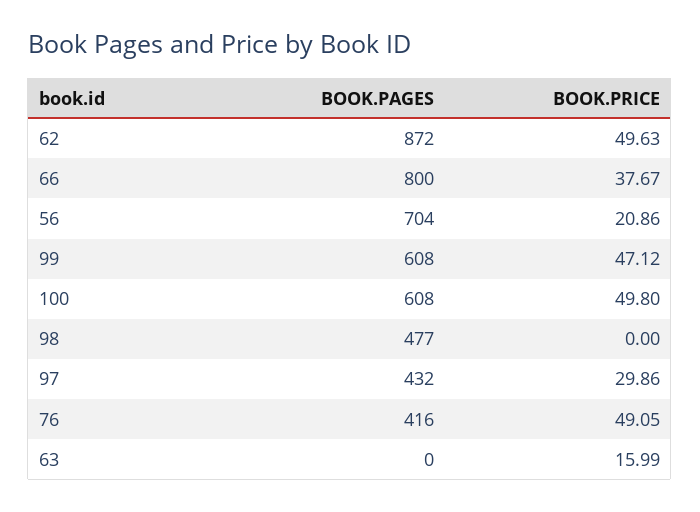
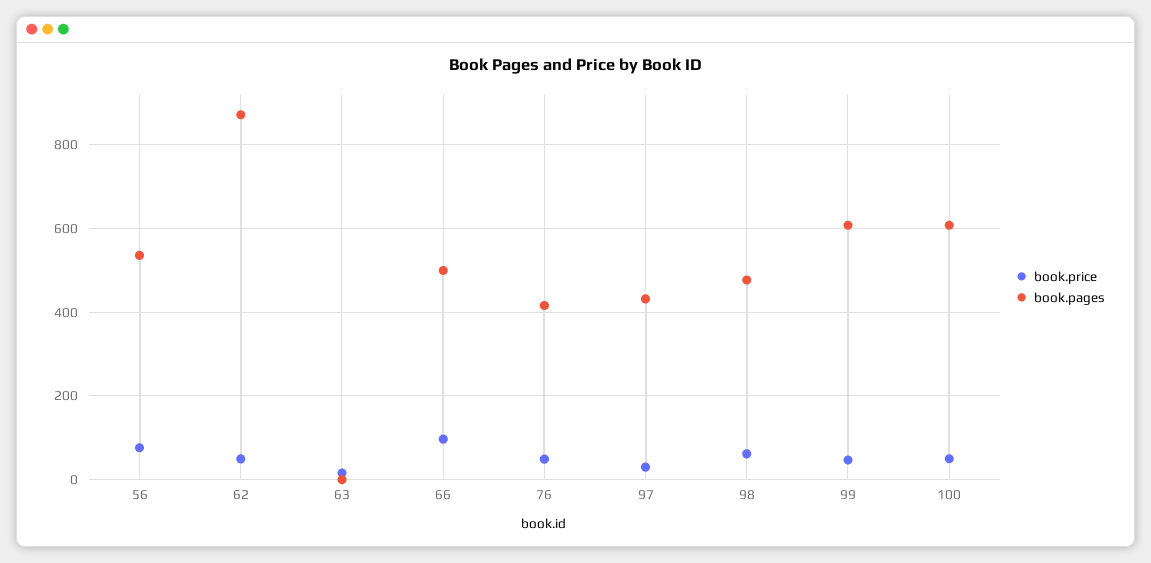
BOOK.PAGES, 66: 800 -> 500
BOOK.PRICE, 66: 37.67 -> 100
BOOK.PAGES, 56: 704 -> 540
BOOK.PRICE, 56: 20.86 -> 80
BOOK.PRICE, 98: 0 -> 60

